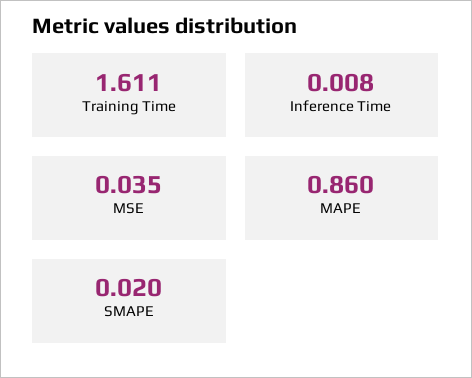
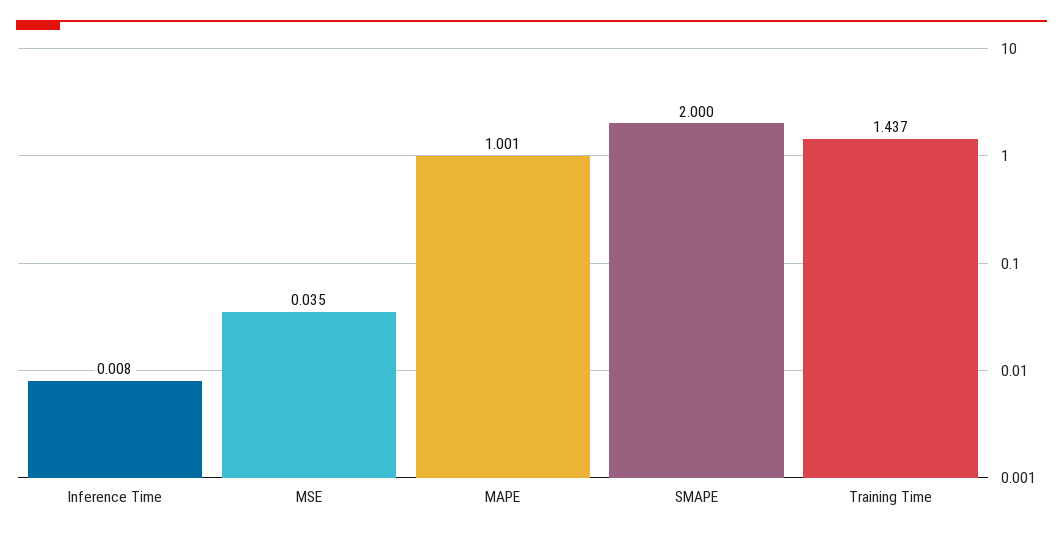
Training Time: 1.611 -> 1.437
MAPE: 0.86 -> 1.001
SMAPE: 0.02 -> 2

